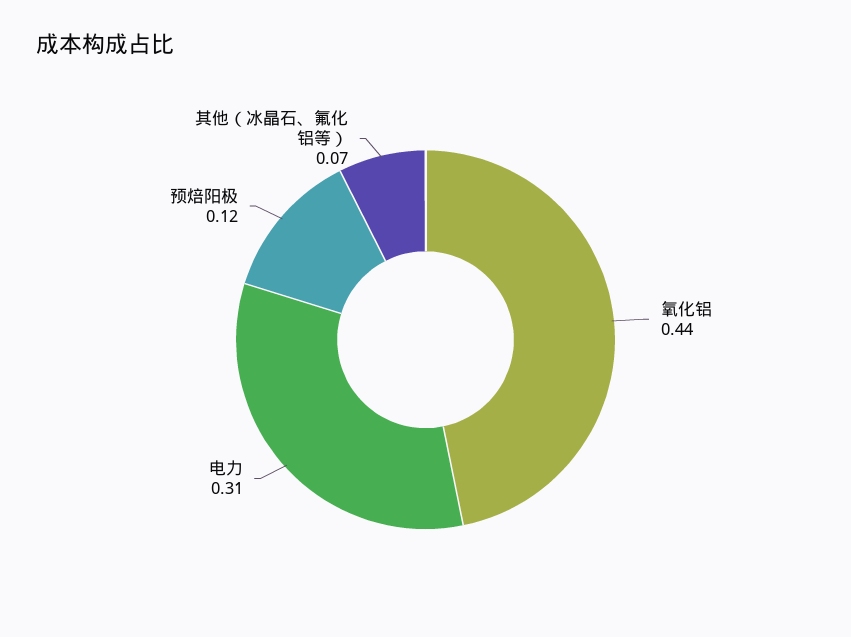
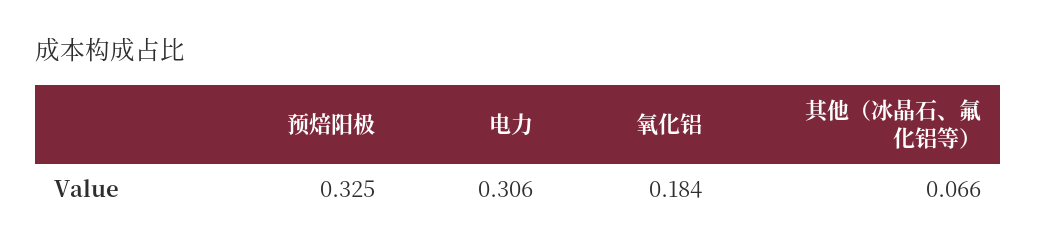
氧化铝: 0.44 -> 0.184
预焙阳极: 0.12 -> 0.325

